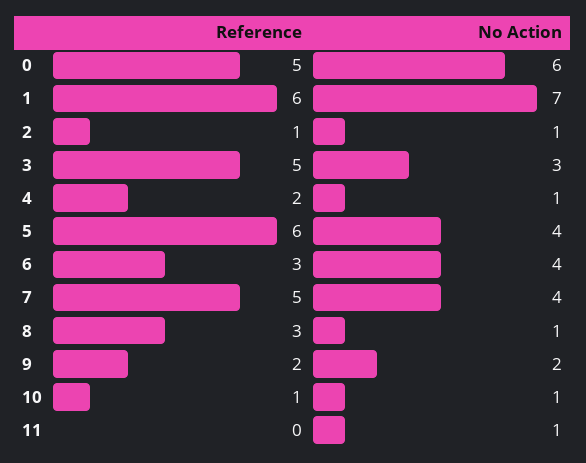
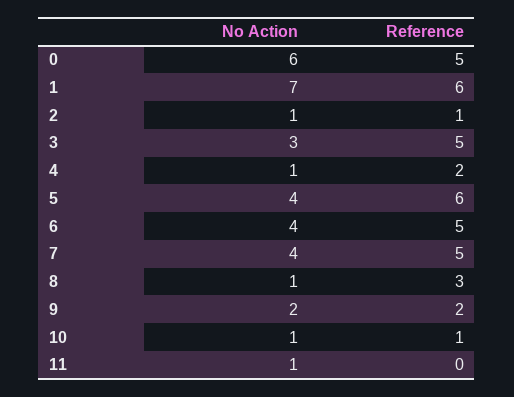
Reference, 6: 3 -> 5

